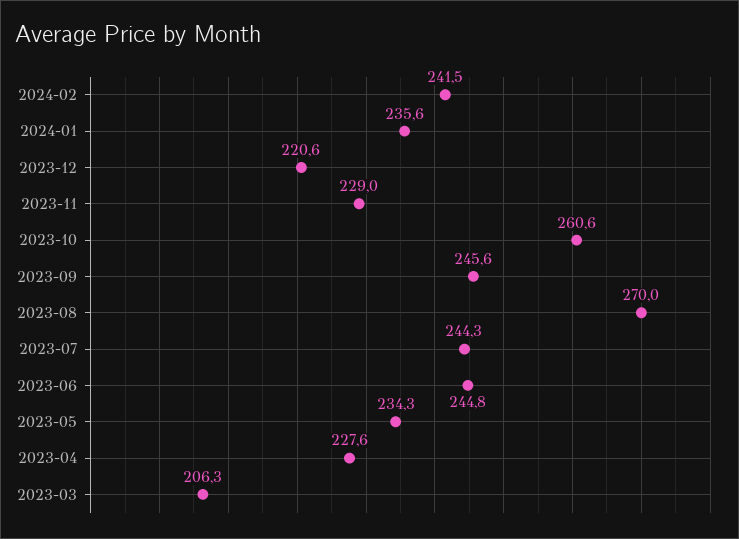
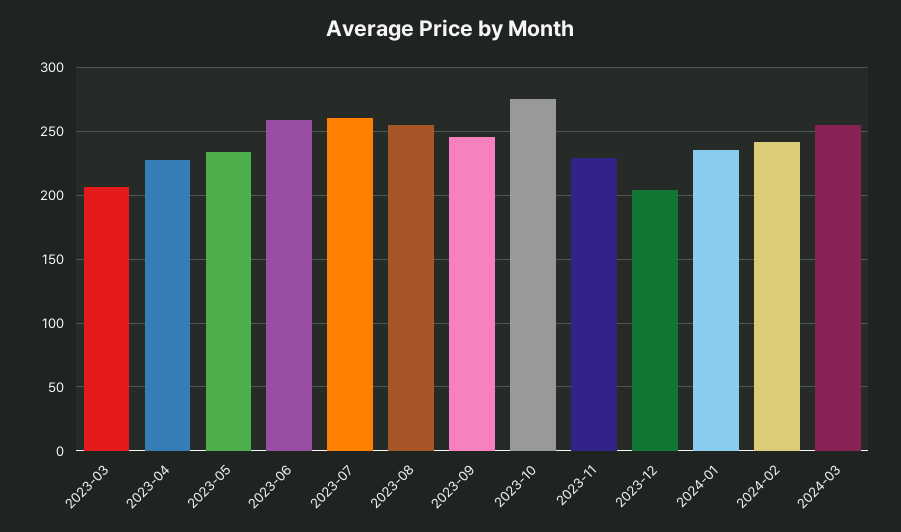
2023-12: 220.6 -> 205
2023-10: 260.6 -> 275
2023-08: 270 -> 255
2023-07: 244.3 -> 260
2023-06: 244.8 -> 260
2024-03: none -> 255

